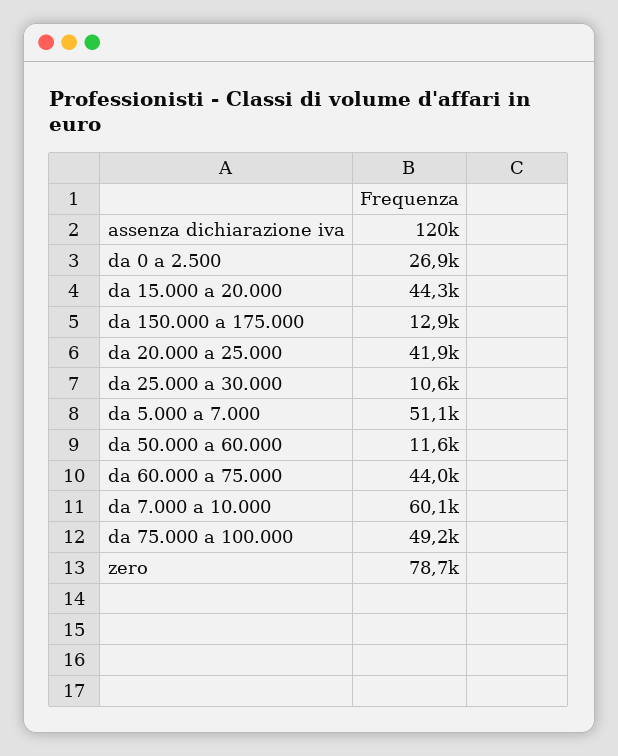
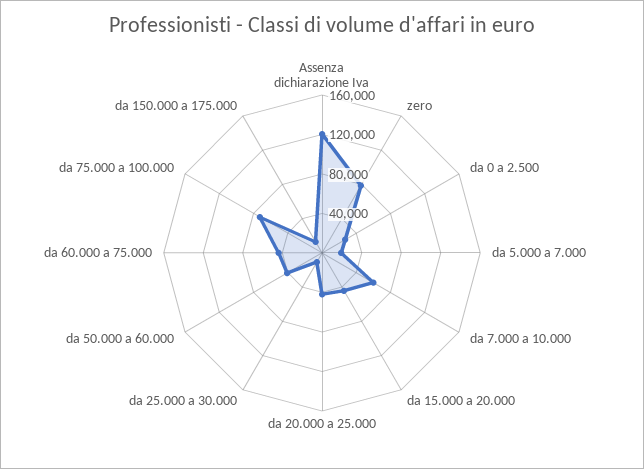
da 5.000 a 7.000: 51100 -> 20000
da 50.000 a 60.000: 11600 -> 40000
da 75.000 a 100.000: 49200 -> 70000

